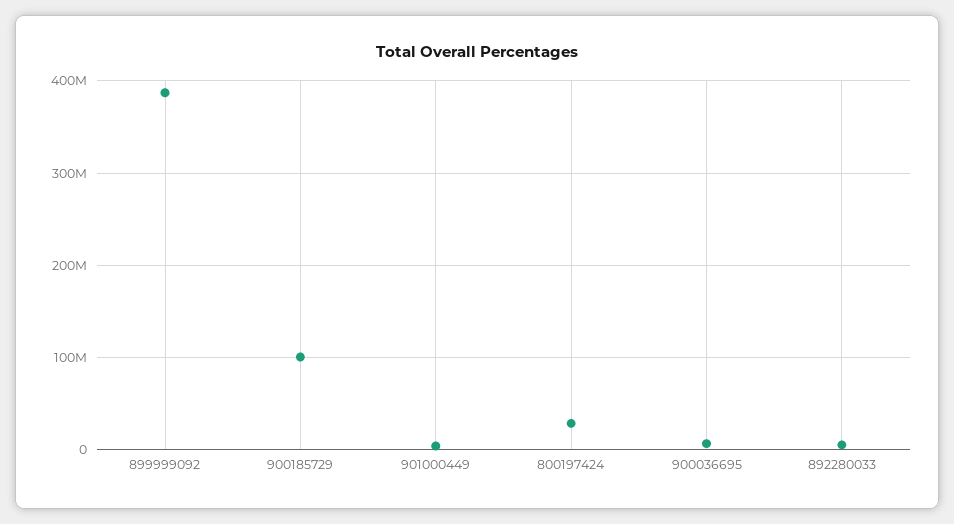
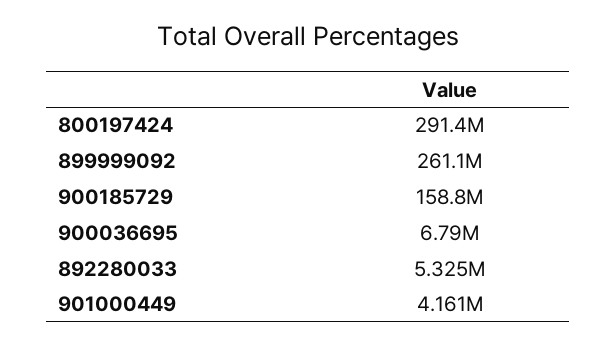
899999092: 390000000 -> 261100000
900185729: 100000000 -> 158800000
800197424: 30000000 -> 291400000

